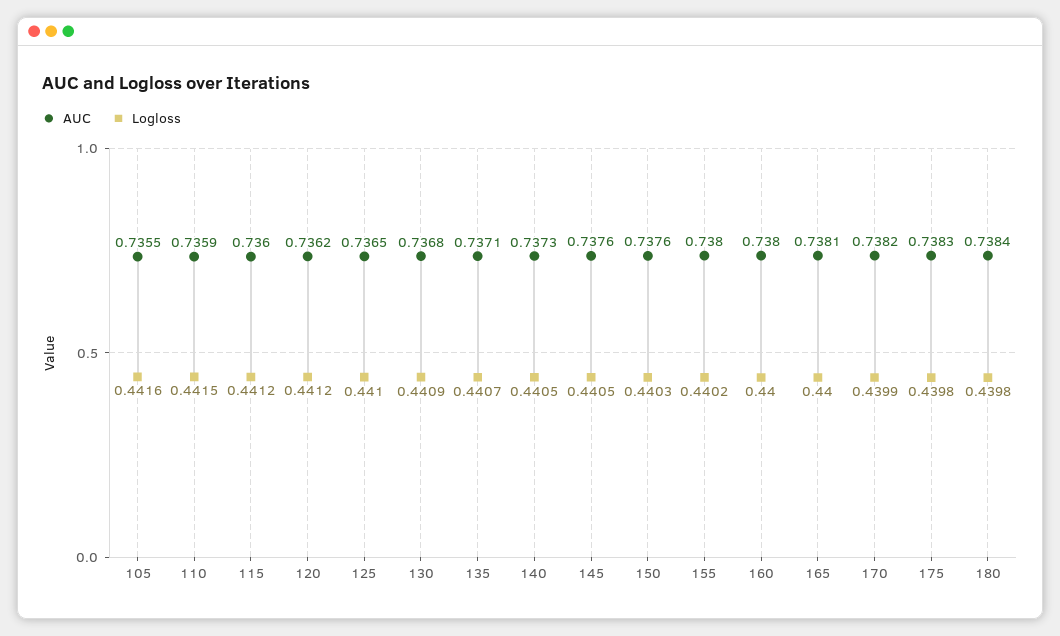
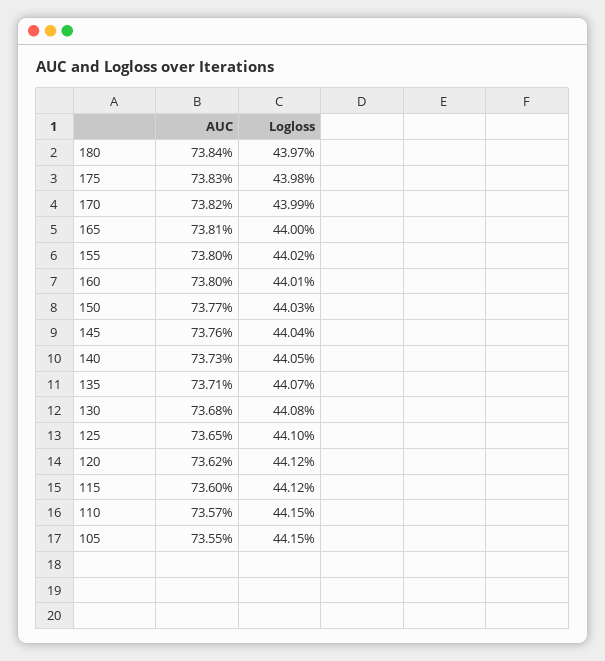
Logloss, 105: 0.4416 -> 0.4415
AUC, 110: 0.7359 -> 0.7357
Logloss, 130: 0.4409 -> 0.4408
Logloss, 145: 0.4405 -> 0.4404
AUC, 150: 0.7376 -> 0.7377
Logloss, 160: 0.44 -> 0.4401
Logloss, 180: 0.4398 -> 0.4397

